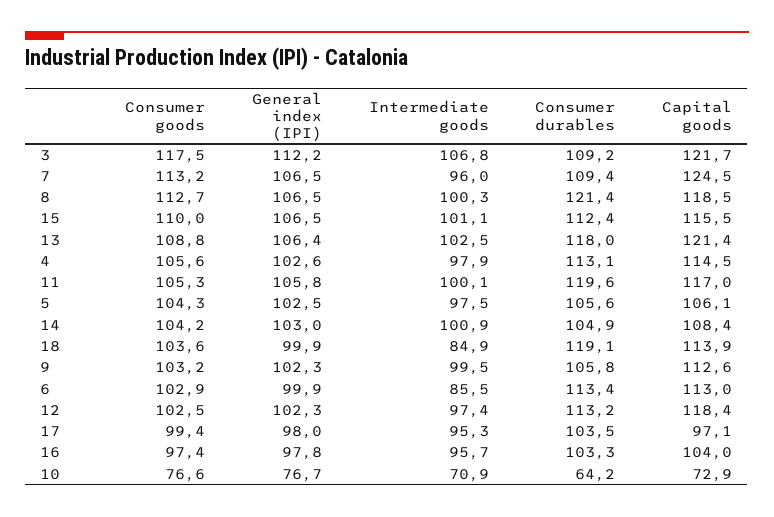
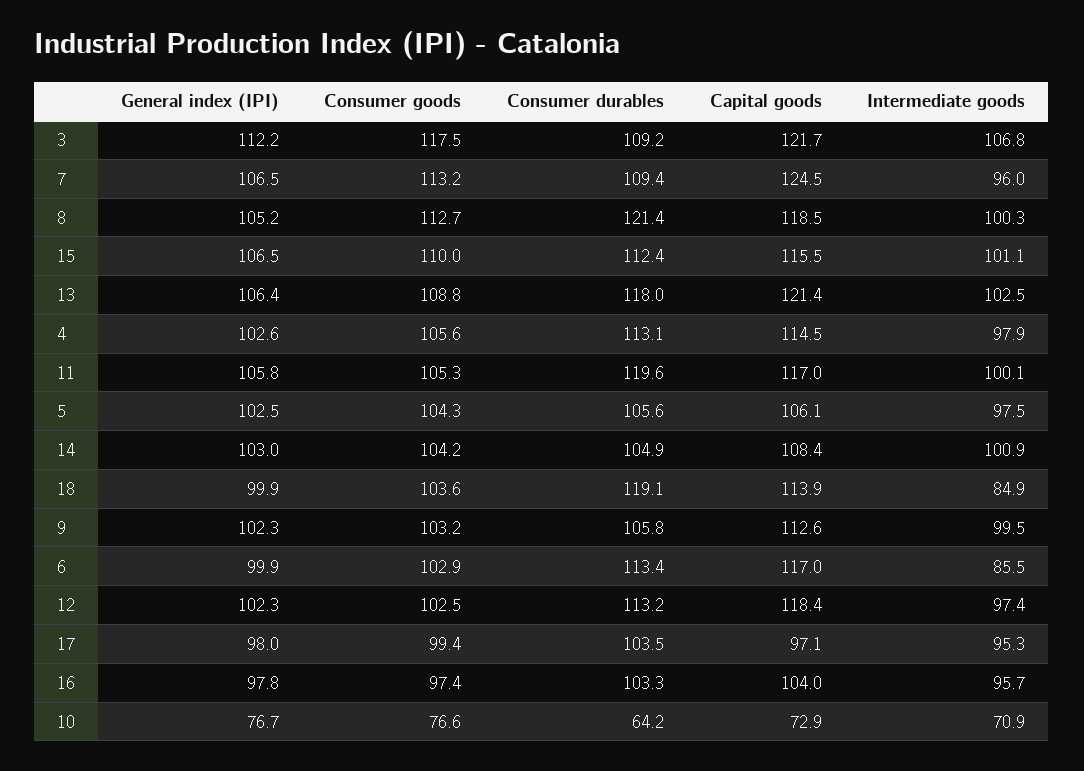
General index (IPI), 8: 106.5 -> 105.2
Capital goods, 6: 113 -> 117

